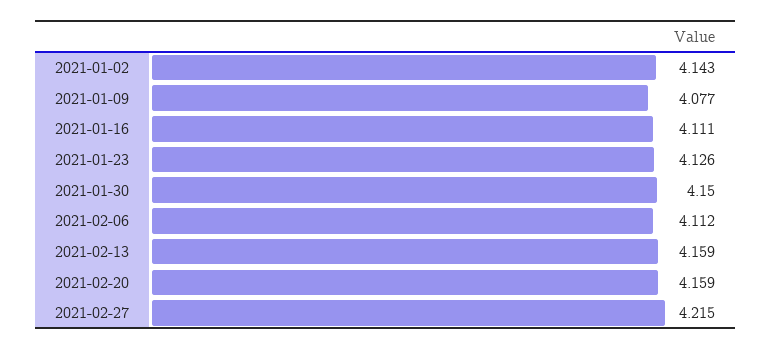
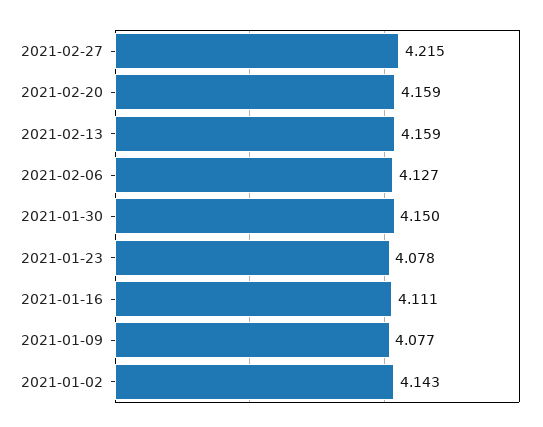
2021-01-23: 4.126 -> 4.078
2021-02-06: 4.112 -> 4.127

